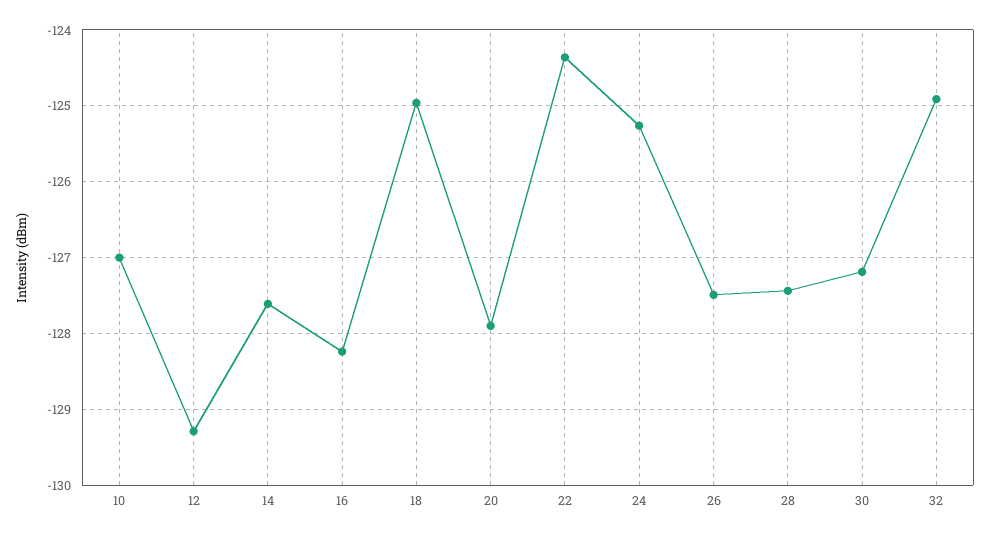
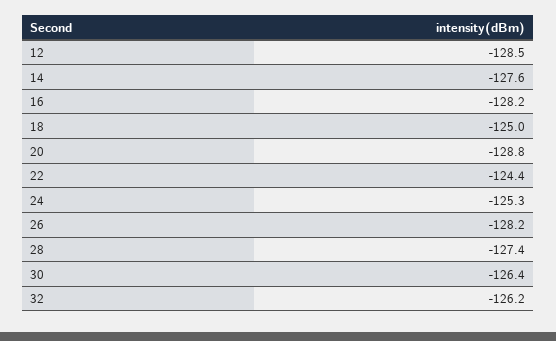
10: -127 -> none
12: -129.3 -> -128.5
20: -127.9 -> -128.8
26: -127.5 -> -128.2
30: -127.2 -> -126.4
32: -124.9 -> -126.2

